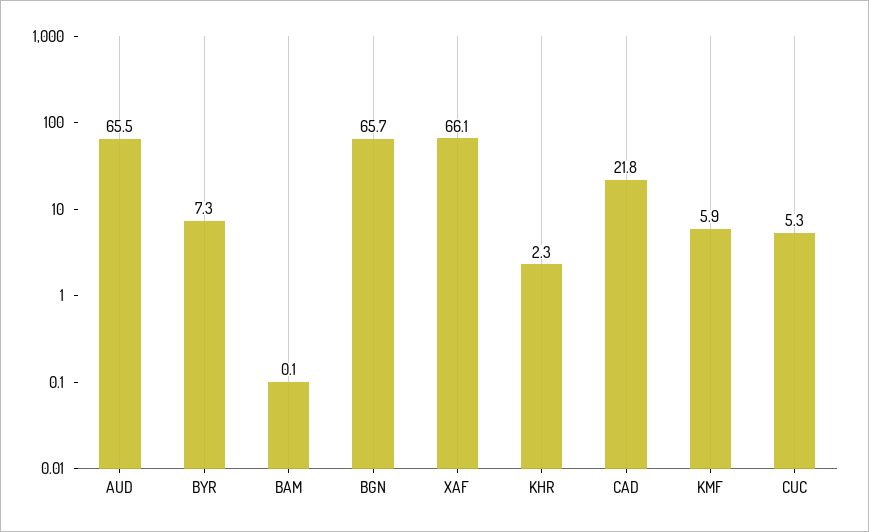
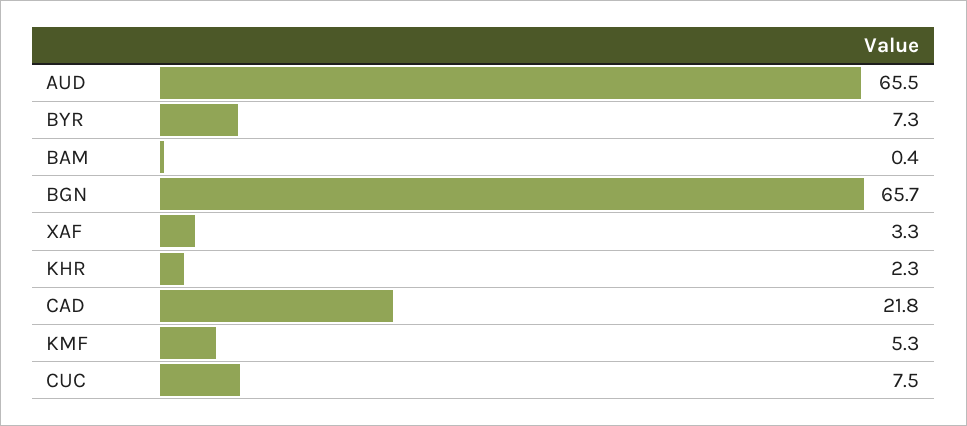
BAM: 0.1 -> 0.4
XAF: 66.1 -> 3.3
KMF: 5.9 -> 5.3
CUC: 5.3 -> 7.5

